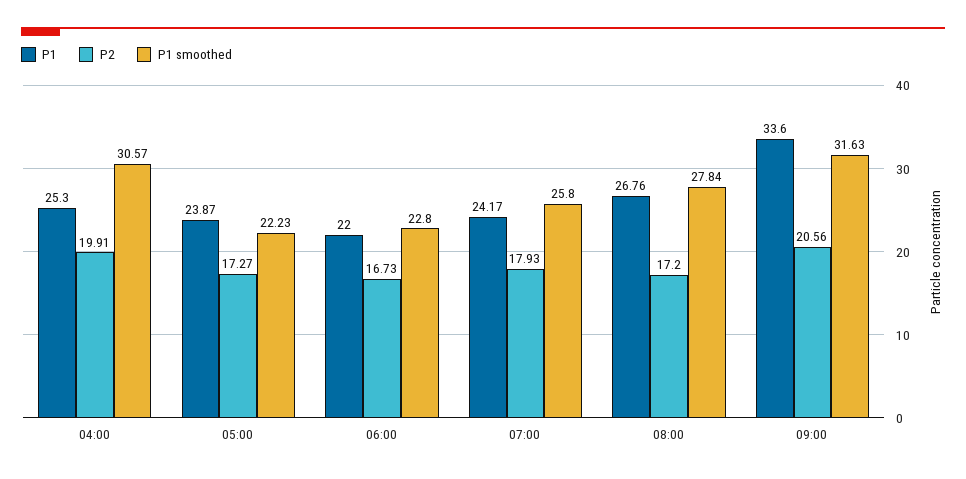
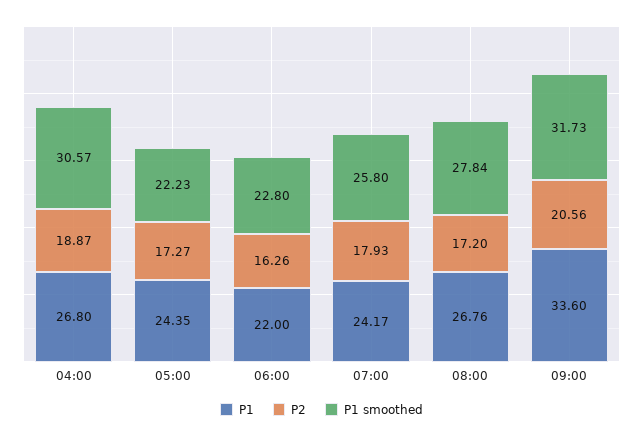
P1, 04:00: 25.3 -> 26.8
P2, 04:00: 19.91 -> 18.87
P1, 05:00: 23.87 -> 24.35
P2, 06:00: 16.73 -> 16.26
P1 smoothed, 09:00: 31.63 -> 31.73

